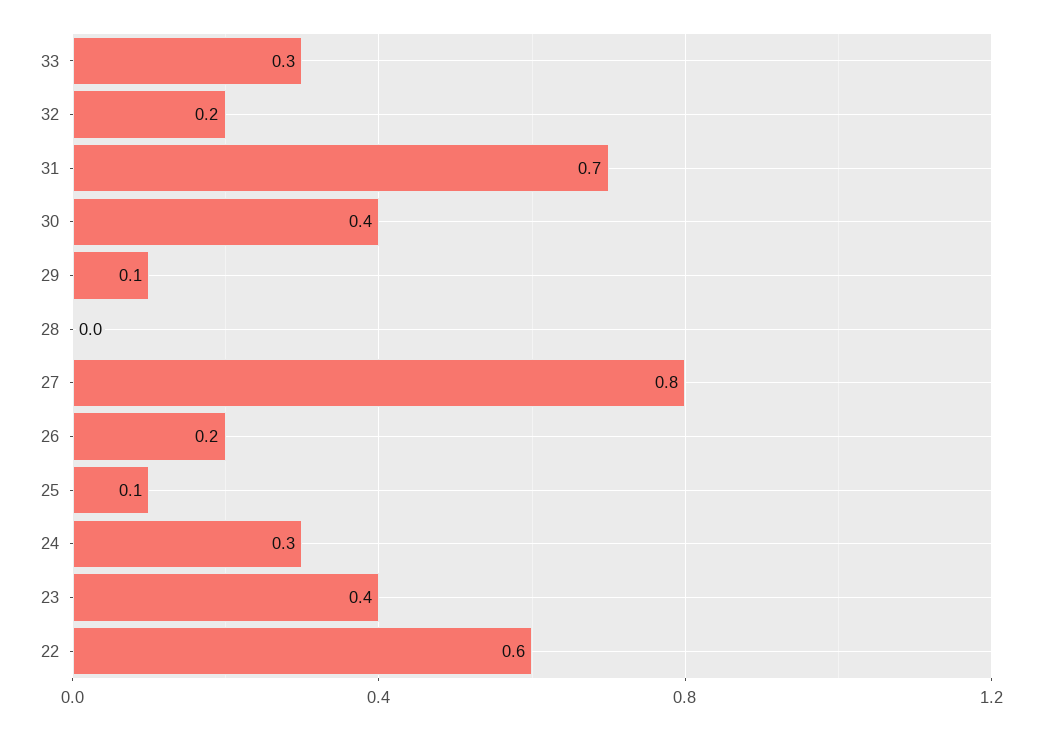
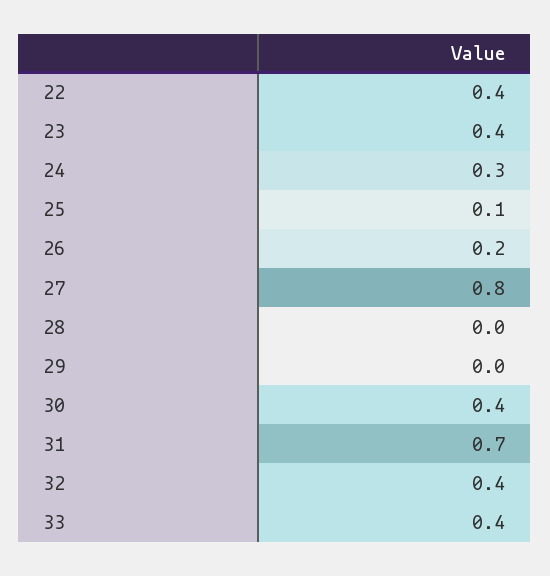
33: 0.3 -> 0.4
32: 0.2 -> 0.4
29: 0.1 -> 0
22: 0.6 -> 0.4

